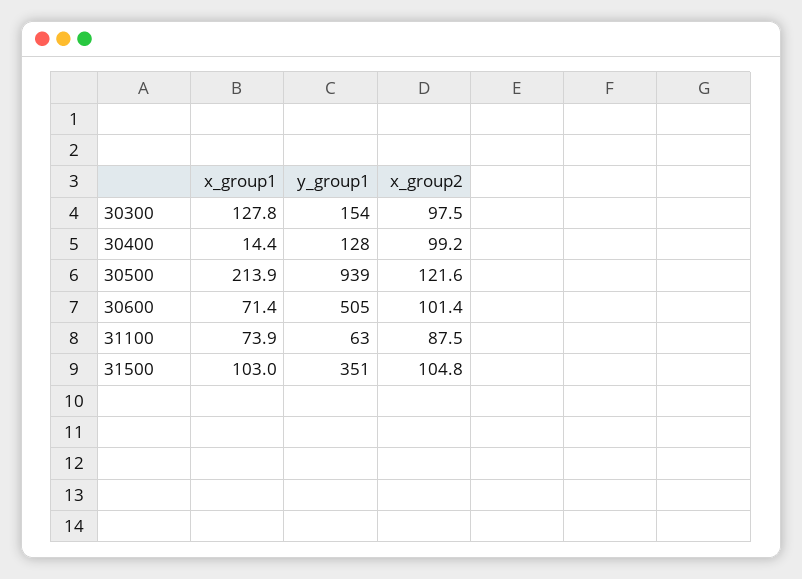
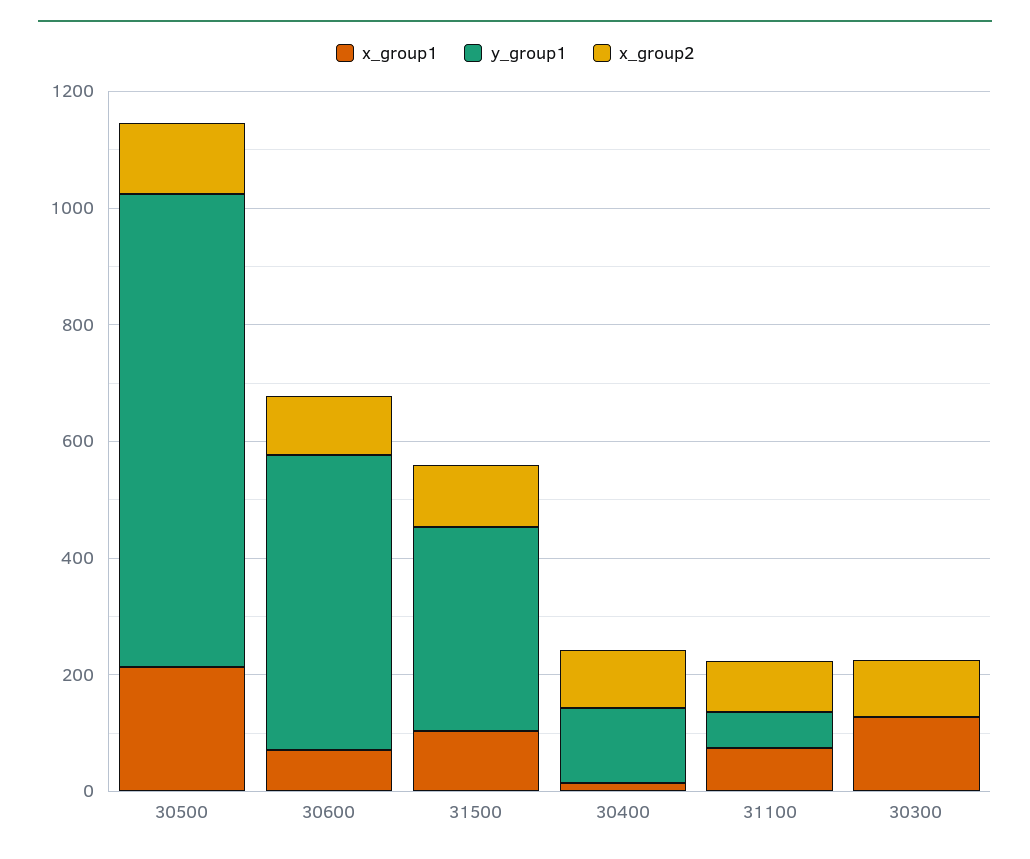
y_group1, 30300: 154 -> 0
y_group1, 30500: 939 -> 800

